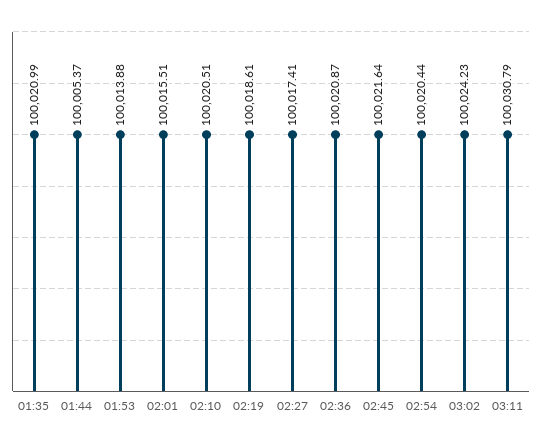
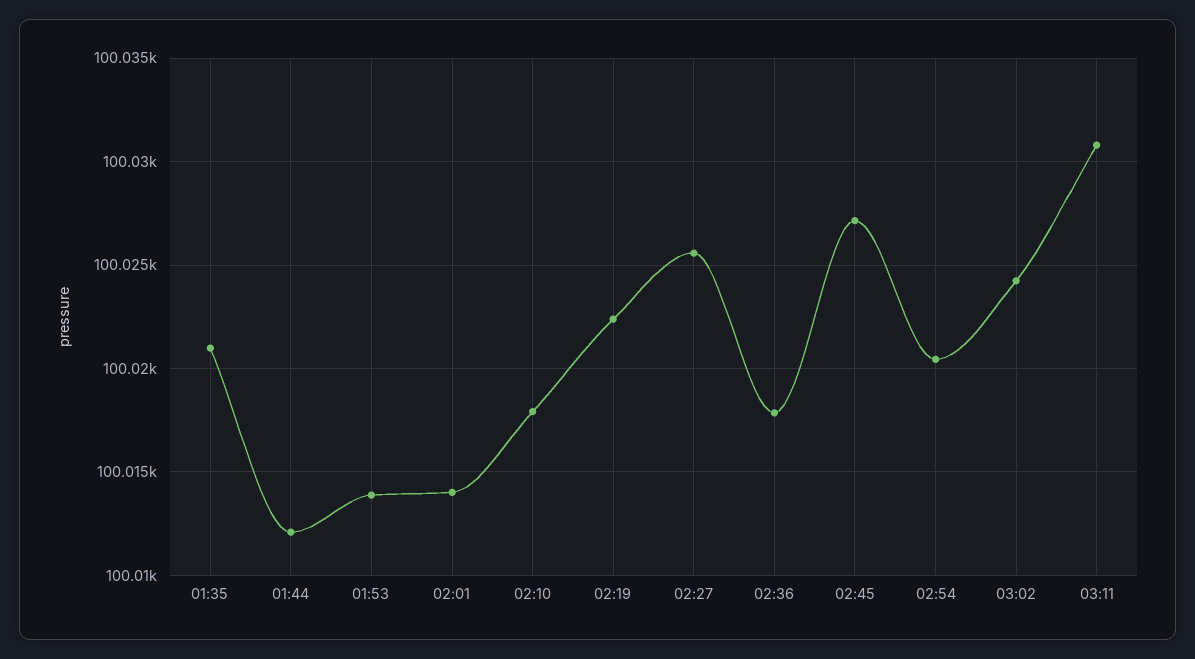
01:44: 100005.37 -> 100012
02:01: 100015.51 -> 100014
02:10: 100020.51 -> 100018
02:19: 100018.61 -> 100022.5
02:27: 100017.41 -> 100025.5
02:36: 100020.87 -> 100018
02:45: 100021.64 -> 100027

